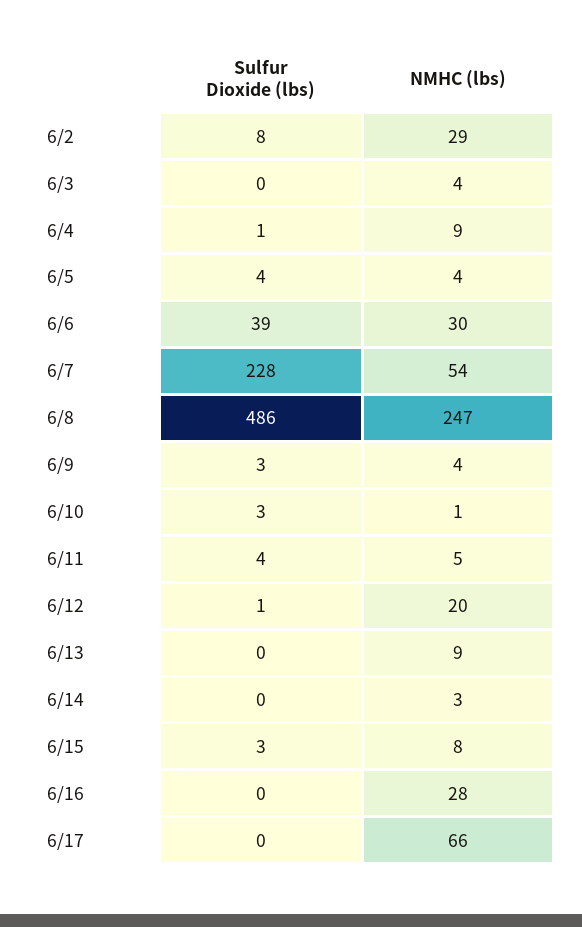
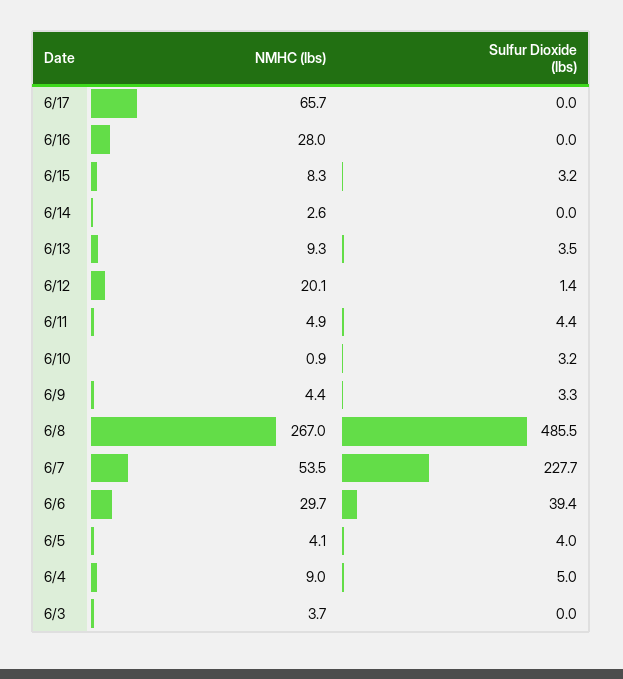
Sulfur Dioxide (lbs), 6/2: 8 -> none
NMHC (lbs), 6/2: 29 -> none
Sulfur Dioxide (lbs), 6/4: 1 -> 5
NMHC (lbs), 6/8: 247 -> 267
Sulfur Dioxide (lbs), 6/13: 0 -> 3.5

